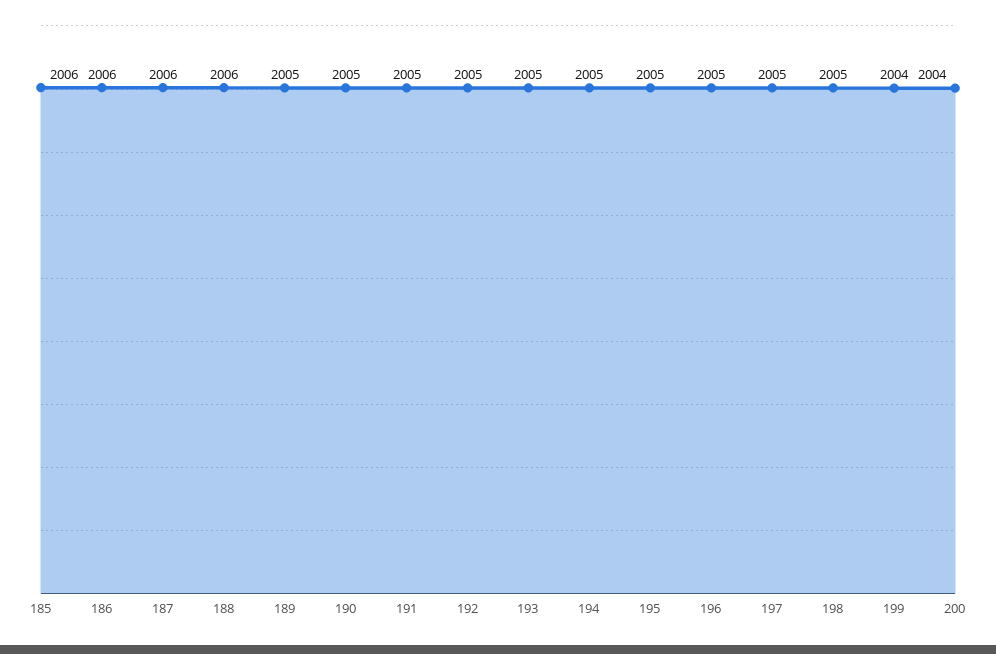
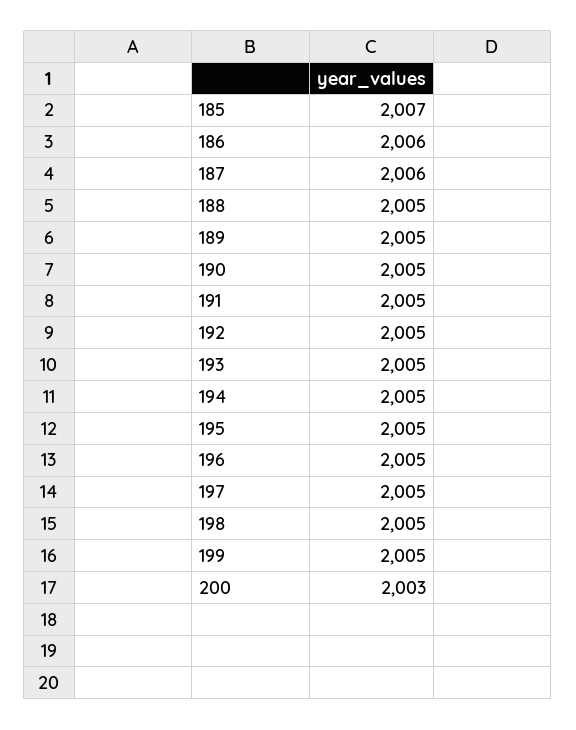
185: 2006 -> 2007
188: 2006 -> 2005
199: 2004 -> 2005
200: 2004 -> 2003

